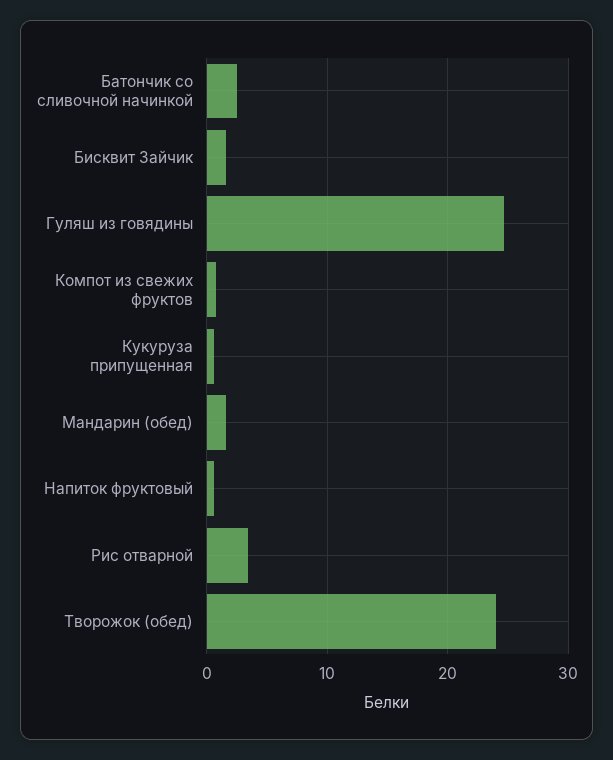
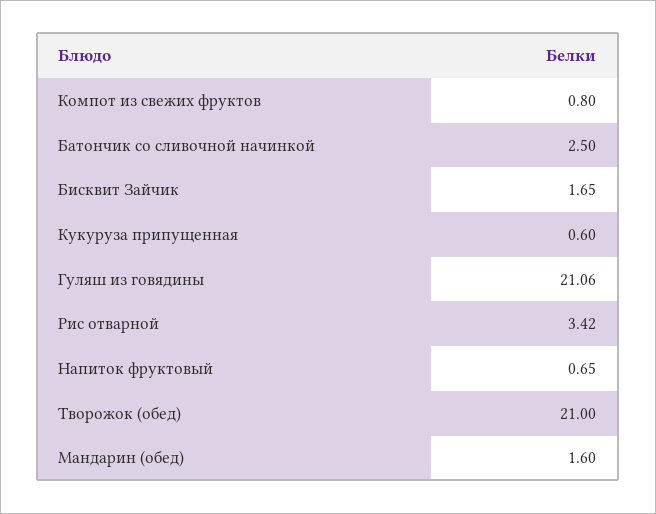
Гуляш из говядины: 25 -> 21.06
Творожок (обед): 24 -> 21

